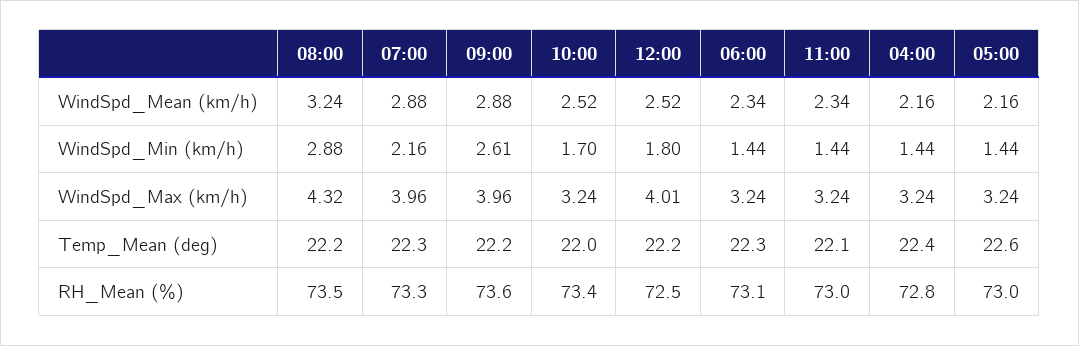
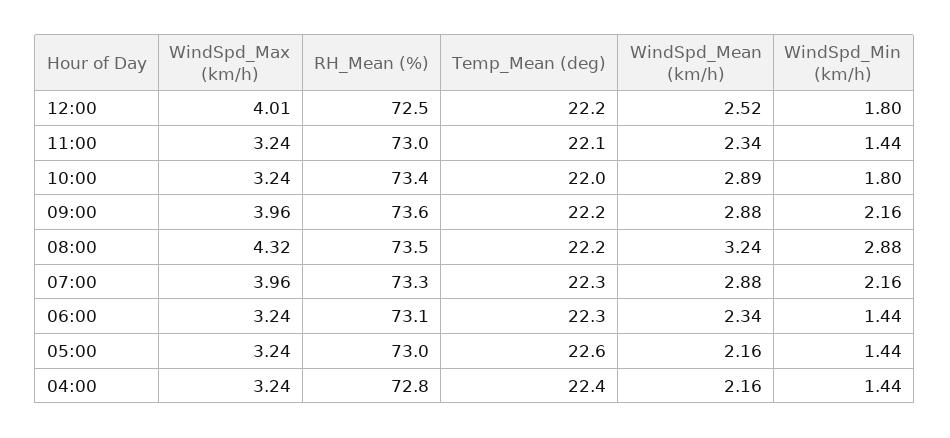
10:00, WindSpd_Mean (km/h): 2.52 -> 2.89
09:00, WindSpd_Min (km/h): 2.61 -> 2.16
10:00, WindSpd_Min (km/h): 1.7 -> 1.8

